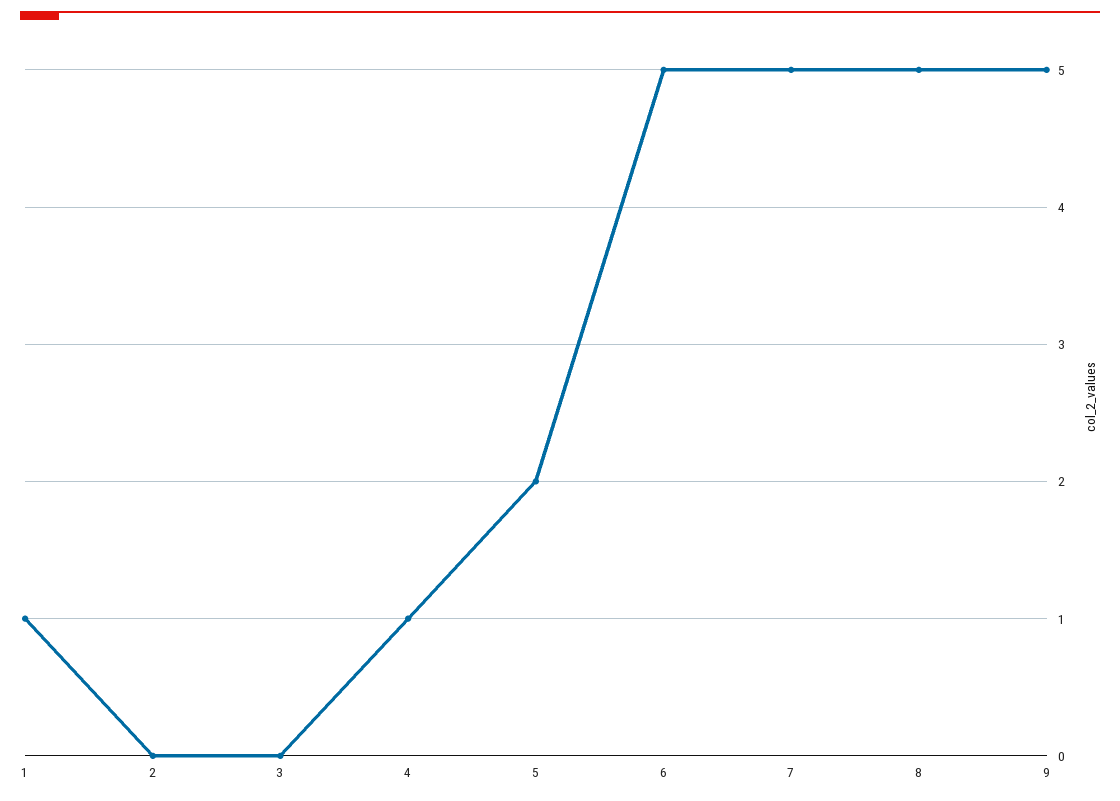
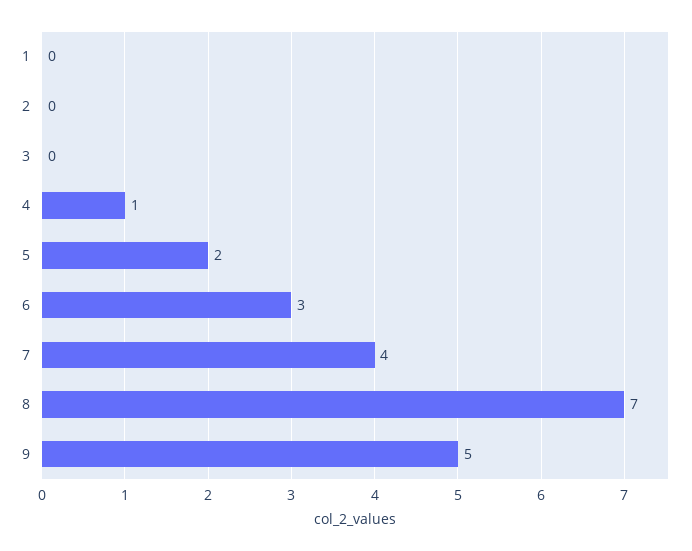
1: 1 -> 0
6: 5 -> 3
7: 5 -> 4
8: 5 -> 7

